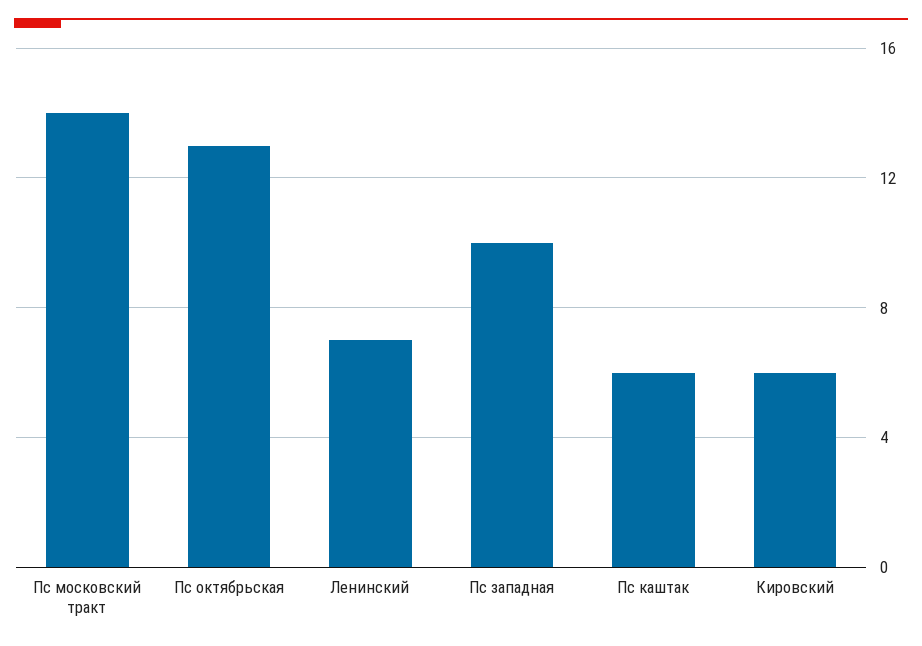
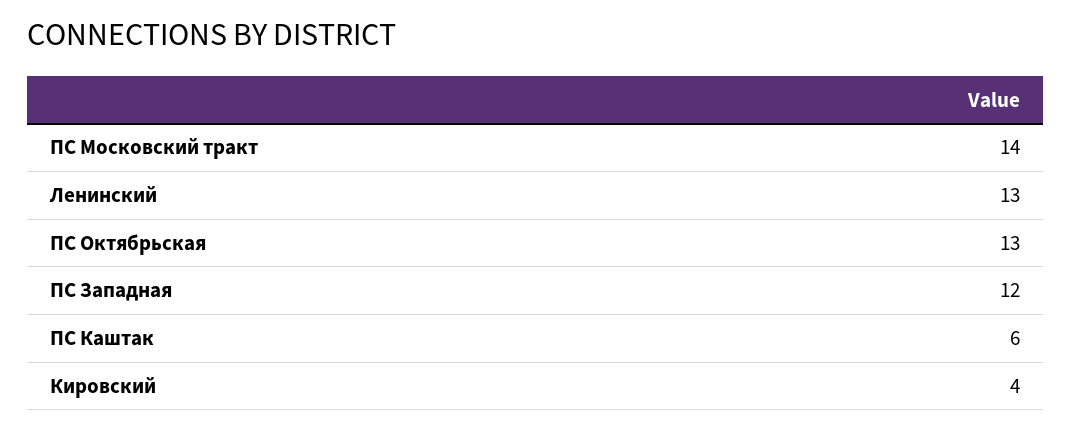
Ленинский: 7 -> 13
Пс западная: 10 -> 12
Кировский: 6 -> 4

